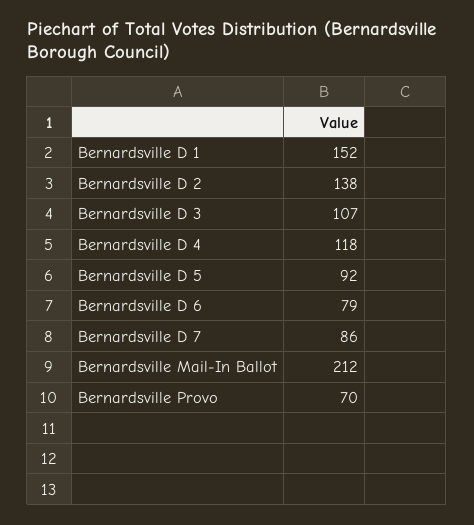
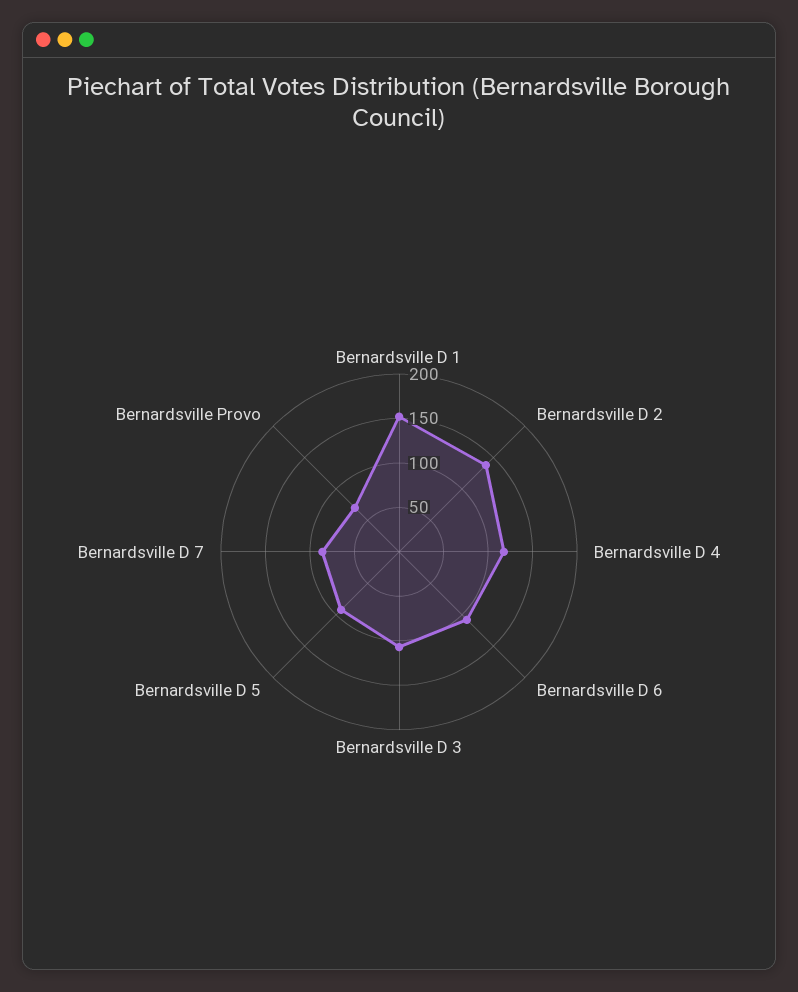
Bernardsville D 6: 79 -> 110
Bernardsville Mail-In Ballot: 212 -> none

